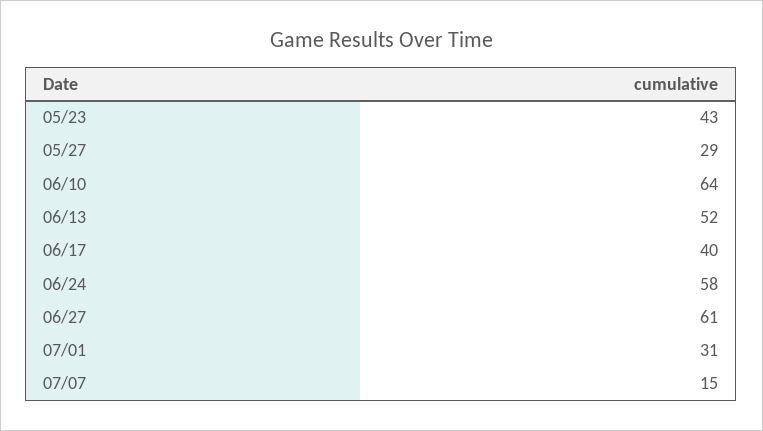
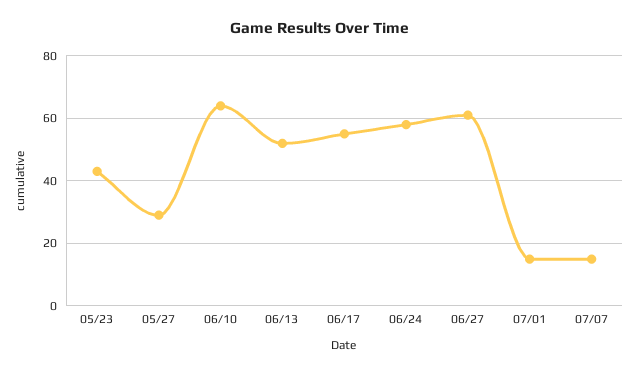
06/17: 40 -> 55
07/01: 31 -> 15

